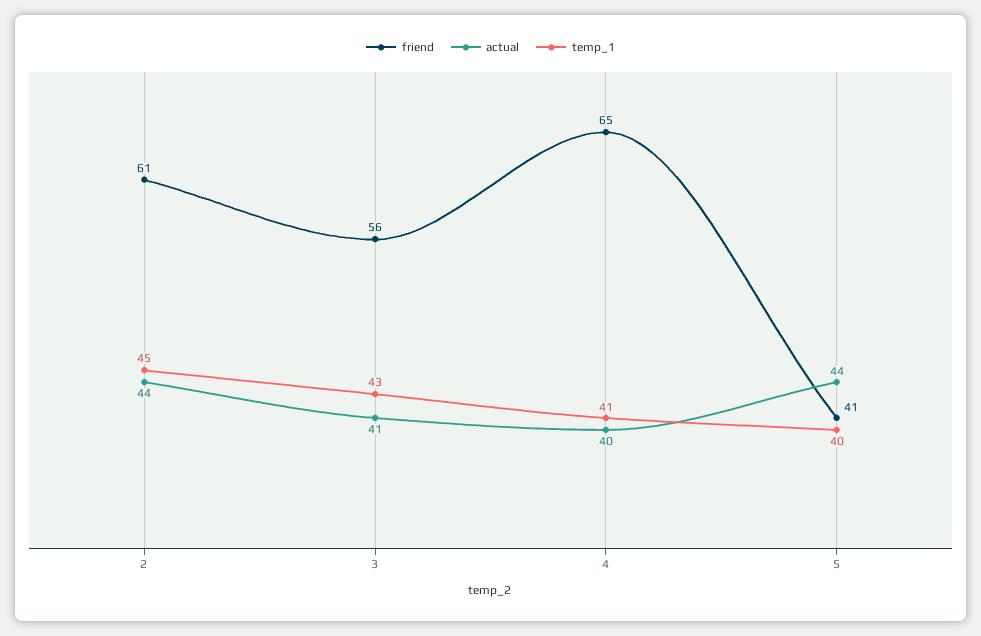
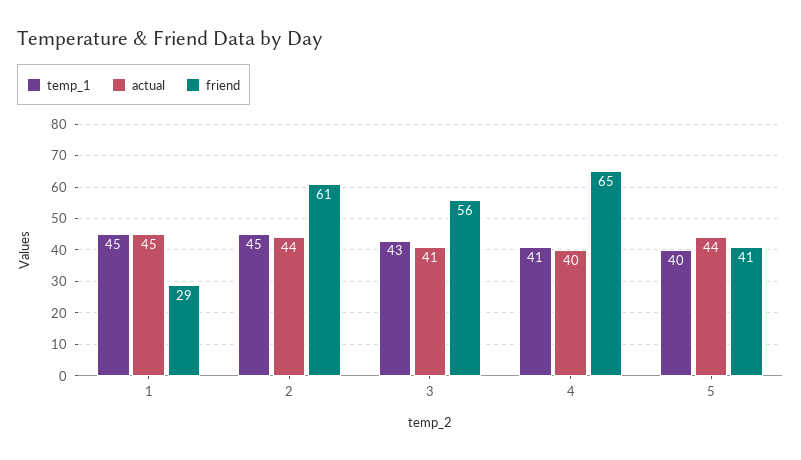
temp_1, 1: none -> 45
actual, 1: none -> 45
friend, 1: none -> 29

